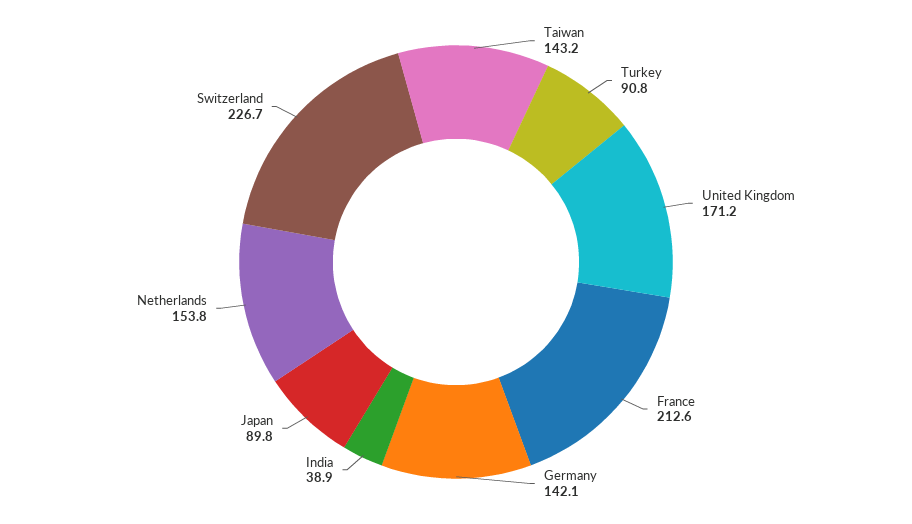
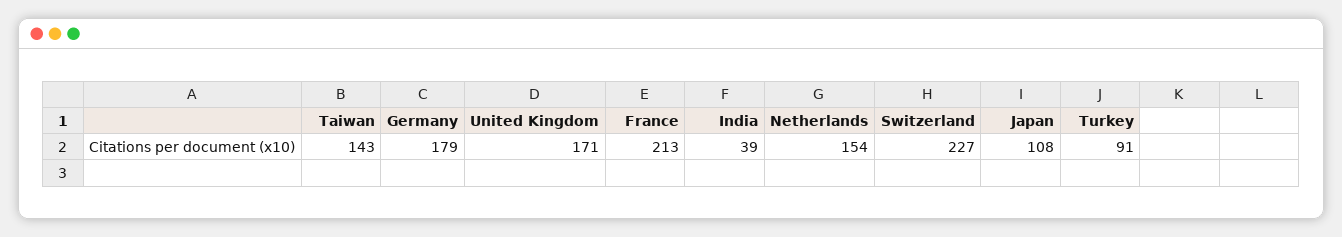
Germany: 142.1 -> 179
Japan: 89.8 -> 108

